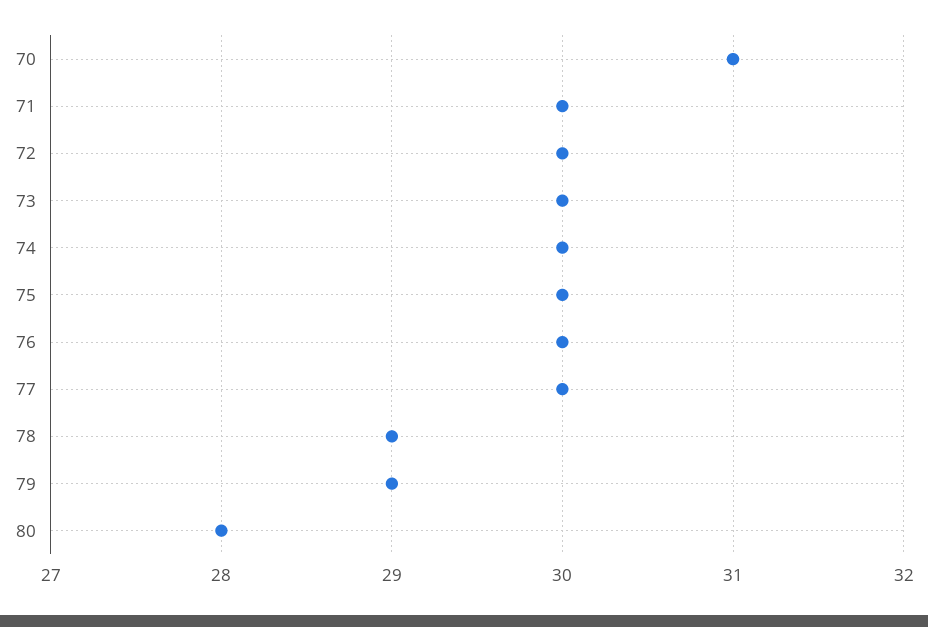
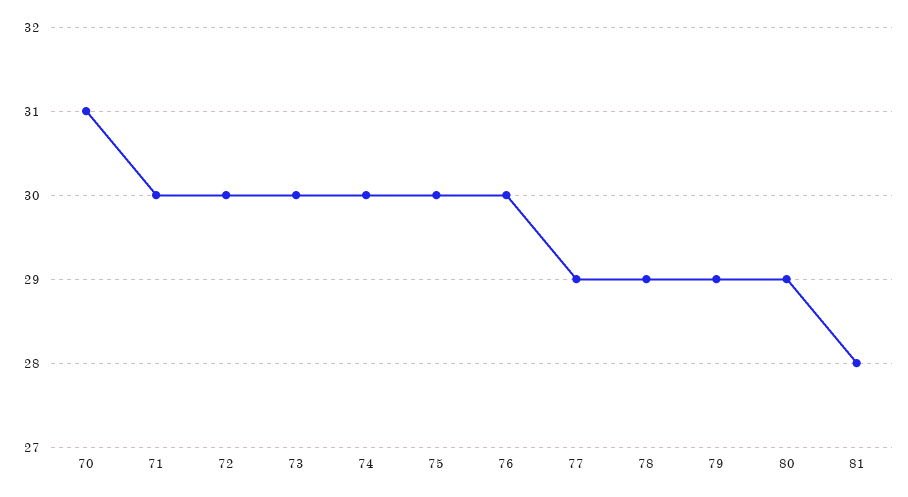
77: 30 -> 29
80: 28 -> 29
81: none -> 28

